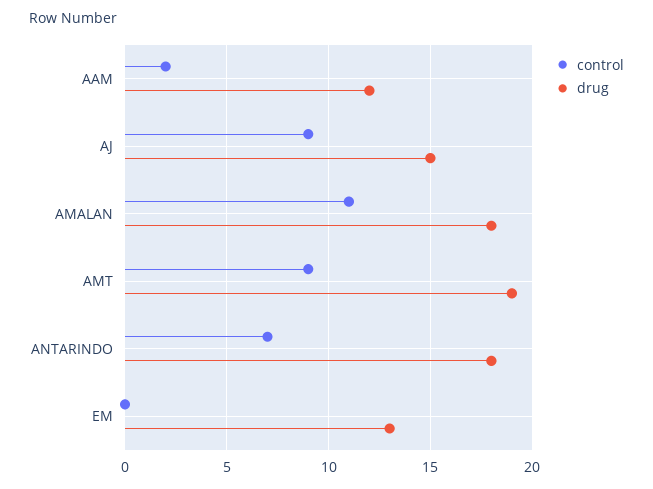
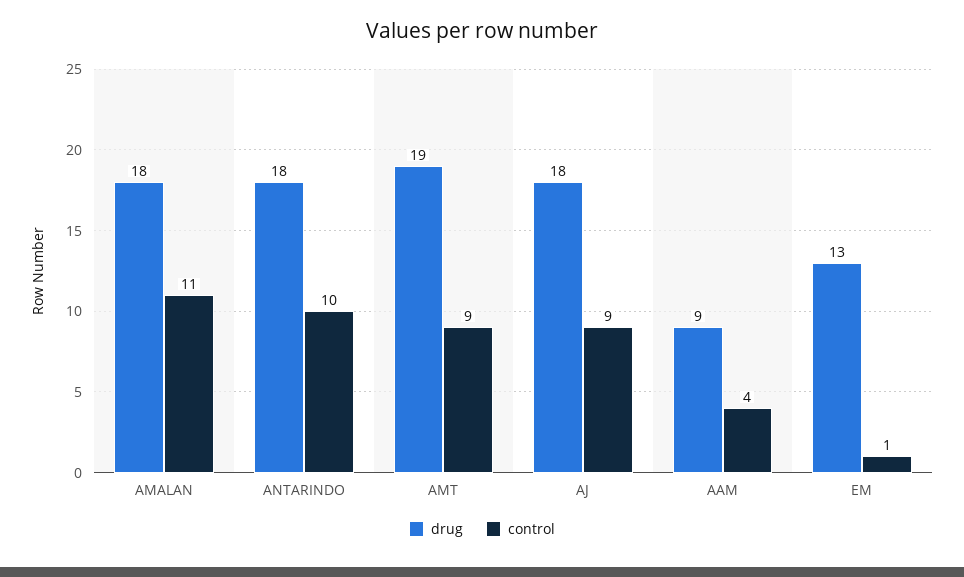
control, AAM: 2 -> 4
drug, AAM: 12 -> 9
drug, AJ: 15 -> 18
control, ANTARINDO: 7 -> 10
control, EM: 0 -> 1

